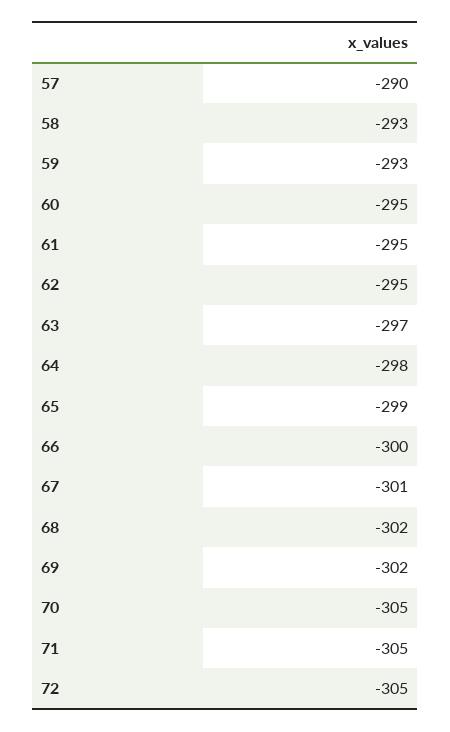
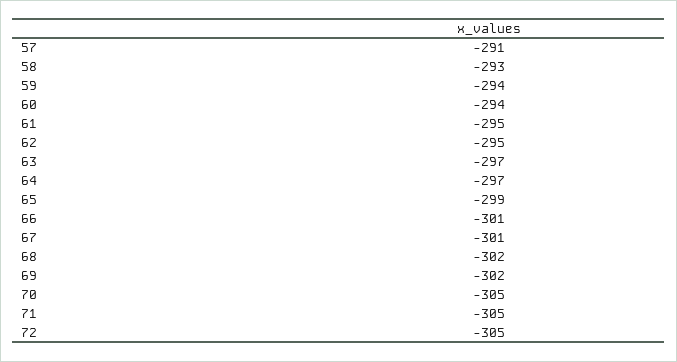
57: -290 -> -291
59: -293 -> -294
60: -295 -> -294
64: -298 -> -297
66: -300 -> -301

